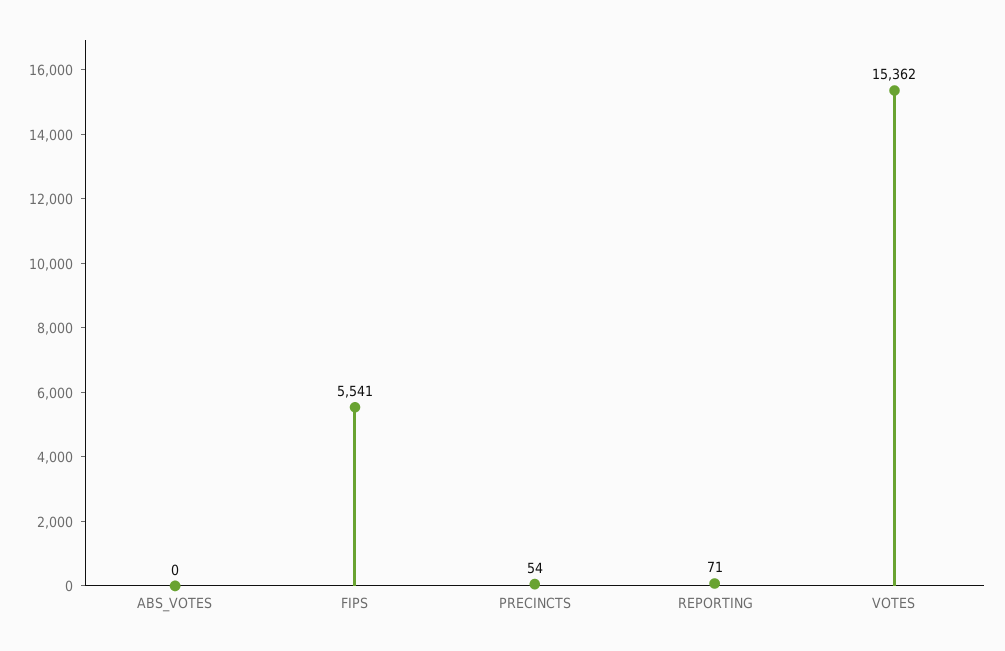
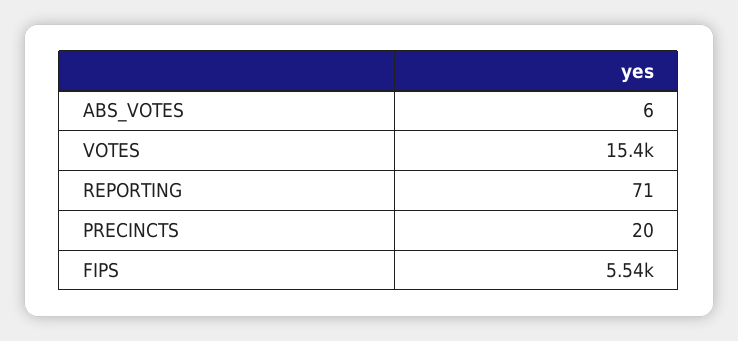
ABS_VOTES: 0 -> 6
PRECINCTS: 54 -> 20

